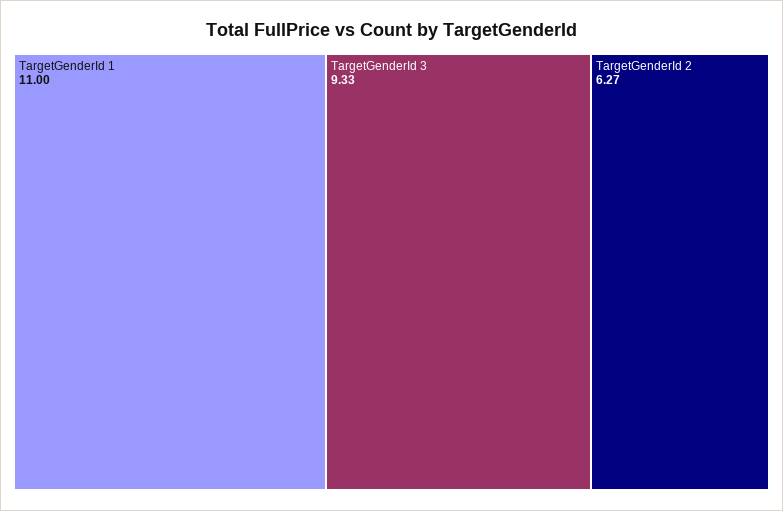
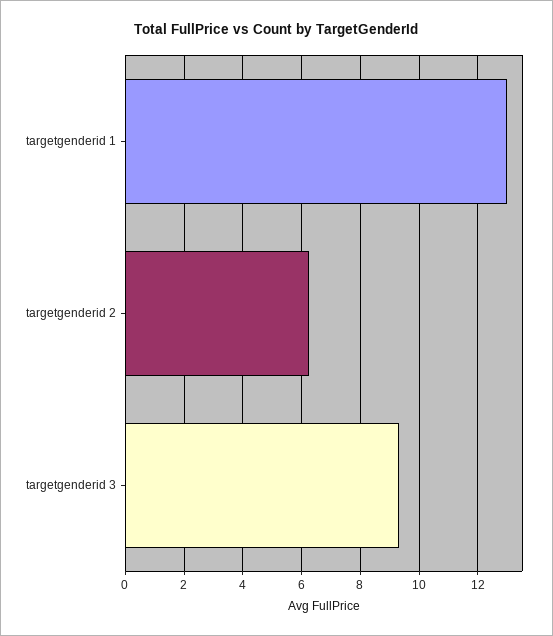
TargetGenderId 1: 11 -> 13

